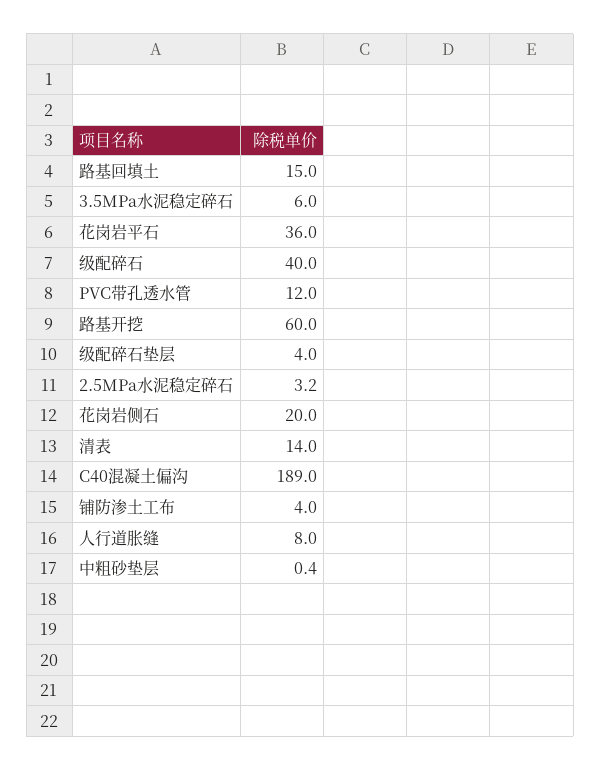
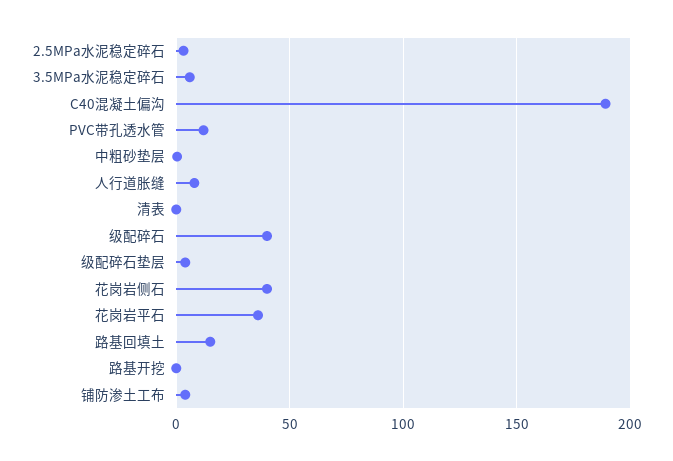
路基开挖: 60 -> 0
花岗岩侧石: 20 -> 40
清表: 14 -> 0

